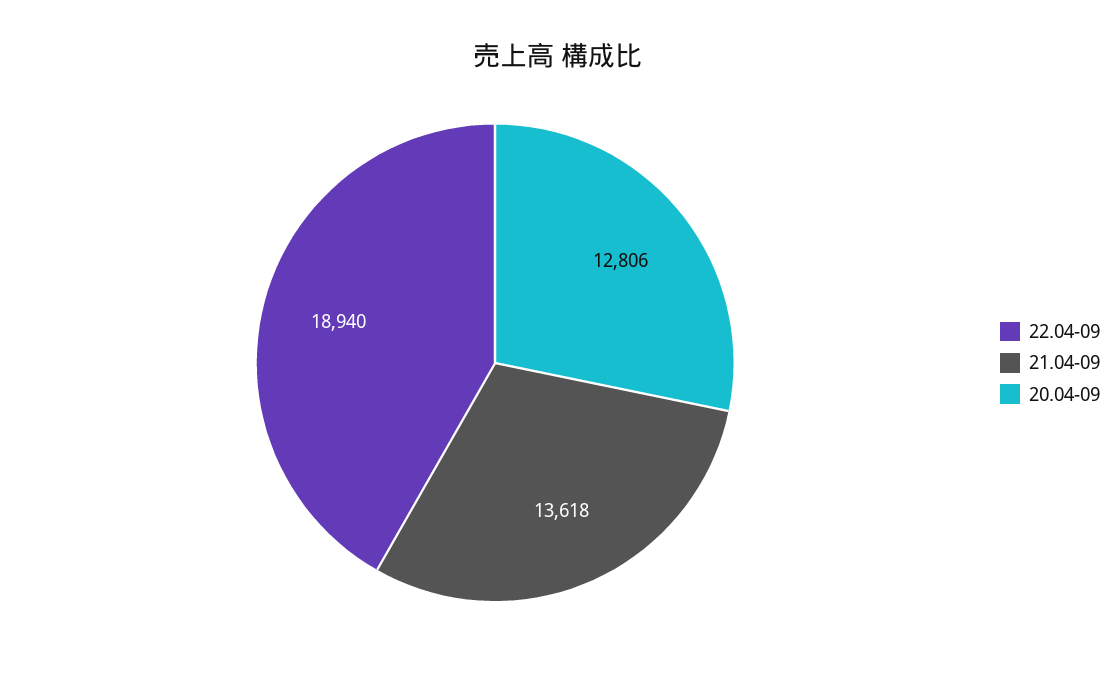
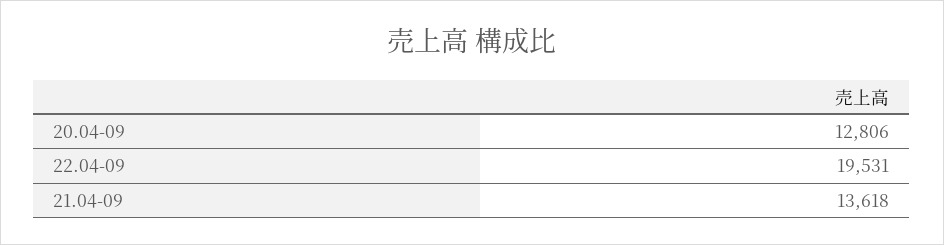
22.04-09: 18940 -> 19531

